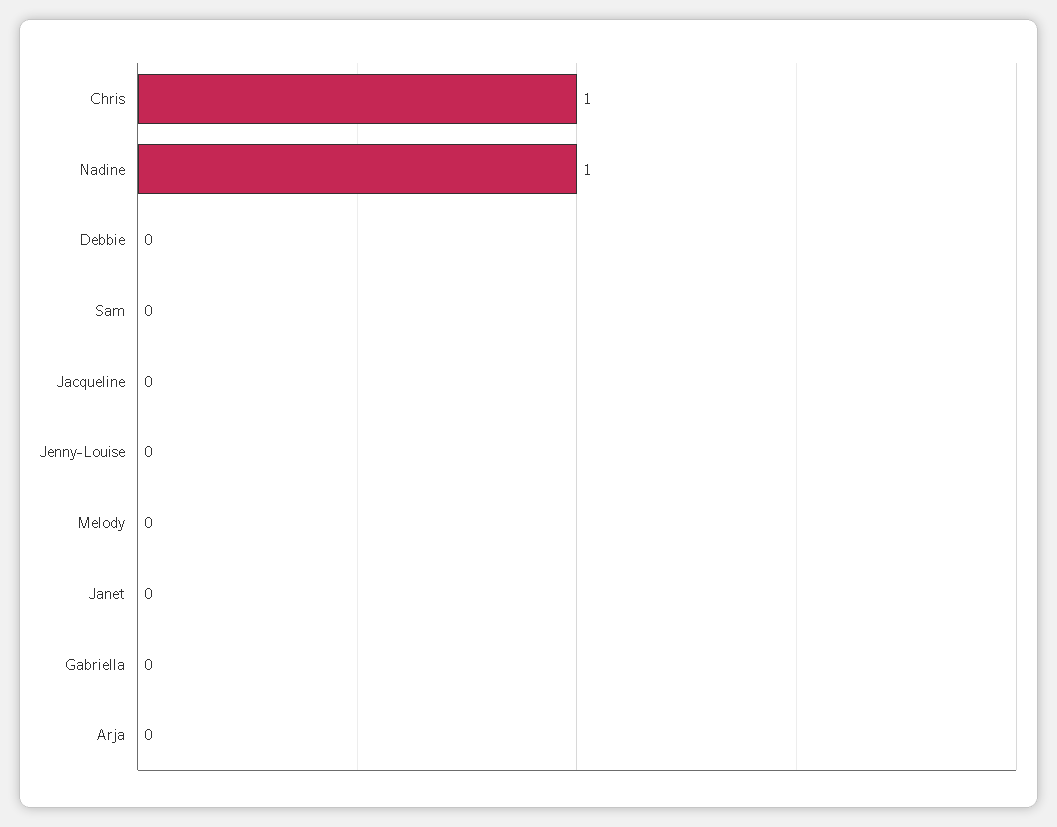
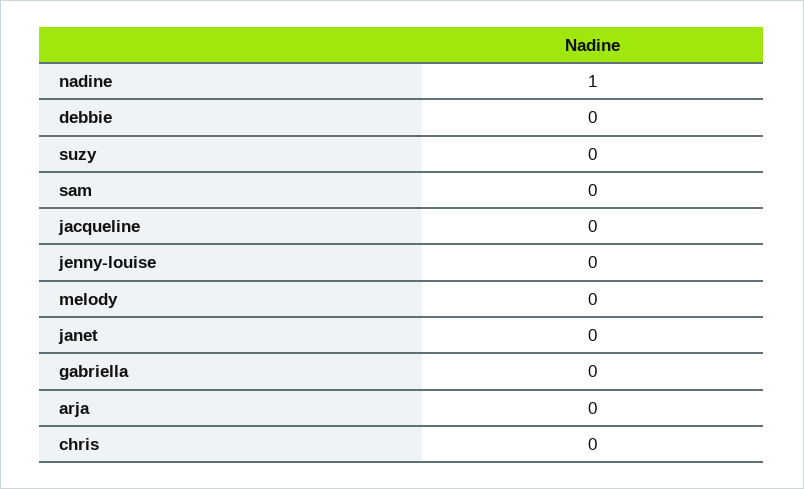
Chris: 1 -> 0
suzy: none -> 0

